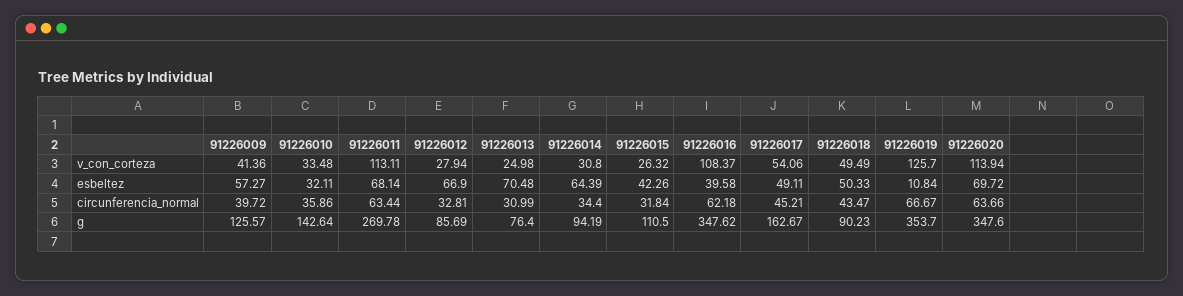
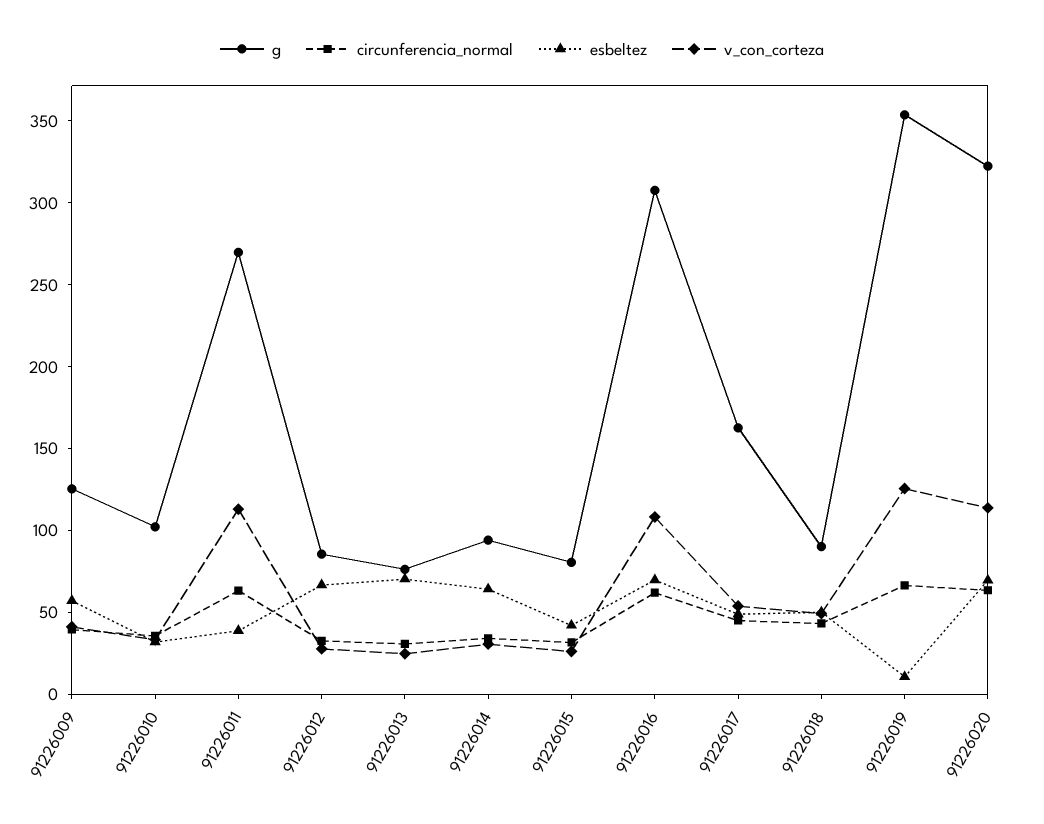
esbeltez, 91226011: 68.14 -> 40
esbeltez, 91226016: 39.58 -> 70
g, 91226010: 142.64 -> 100
g, 91226015: 110.5 -> 80
g, 91226016: 347.62 -> 310
g, 91226020: 347.6 -> 320

